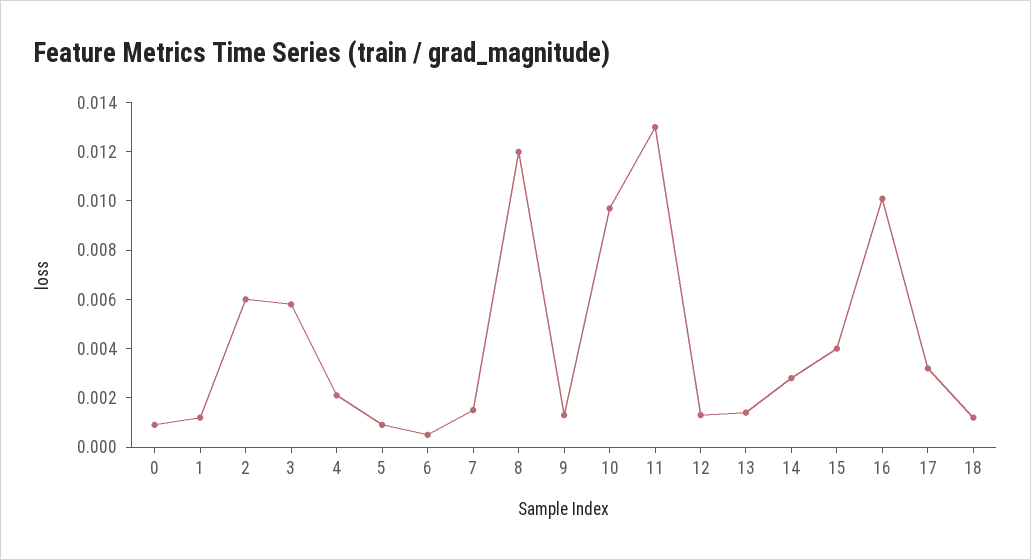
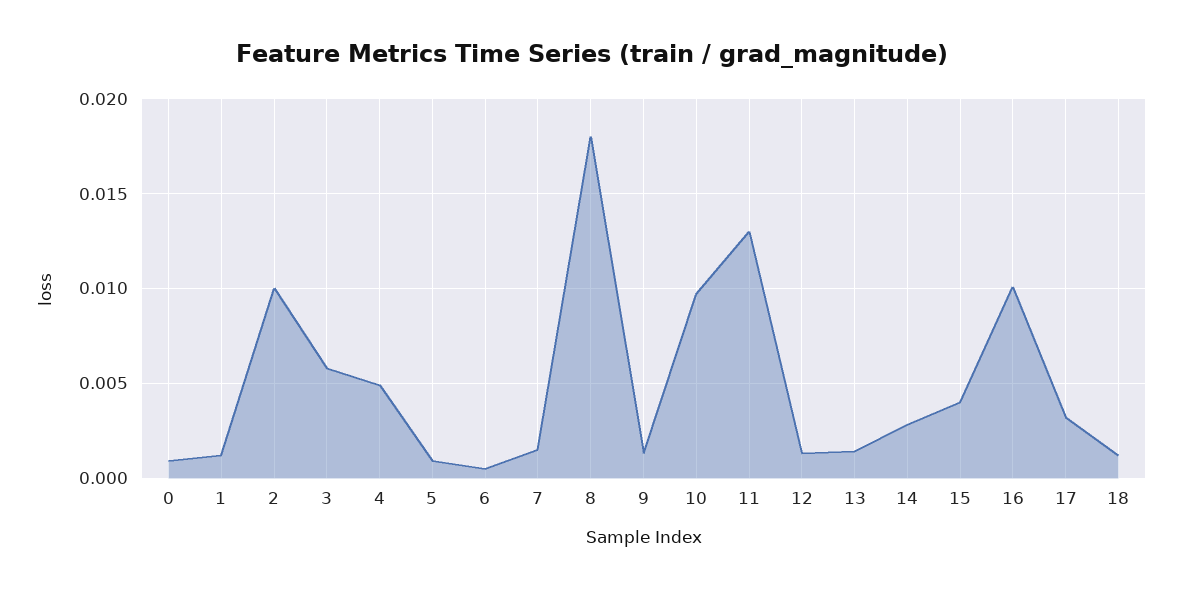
2: 0.006 -> 0.01
4: 0.002 -> 0.005
8: 0.012 -> 0.018

